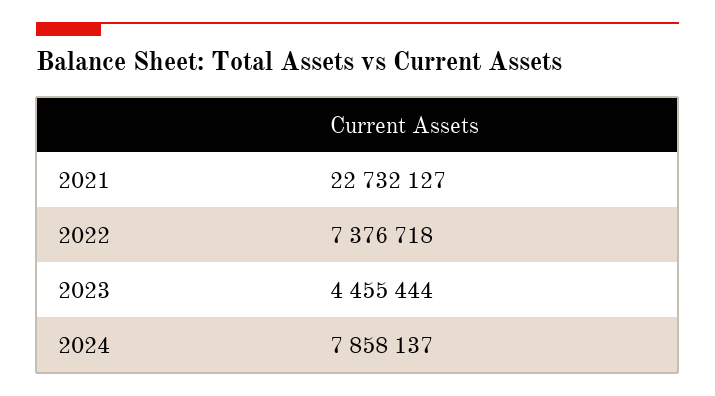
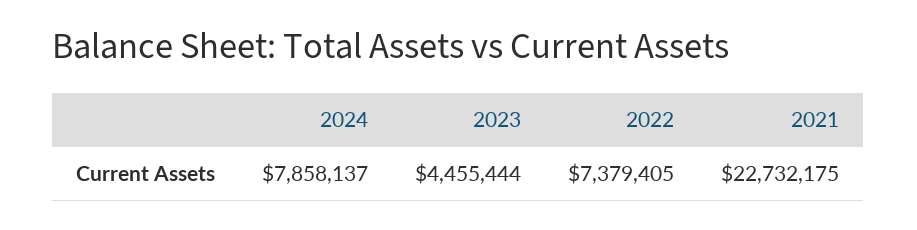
2021: 22732127 -> 22732175
2022: 7376718 -> 7379405

